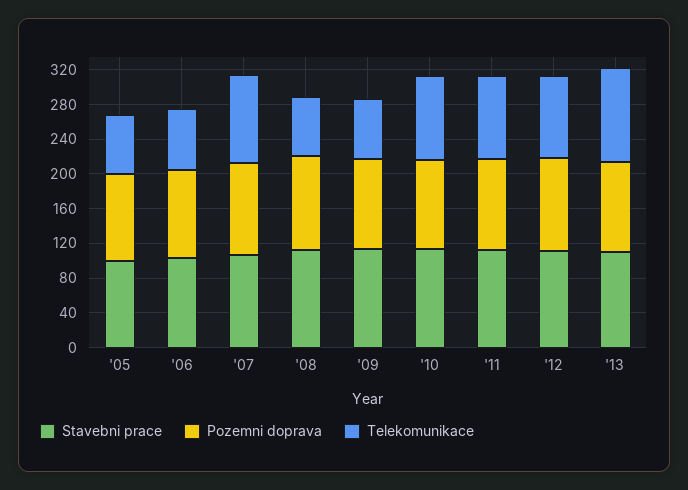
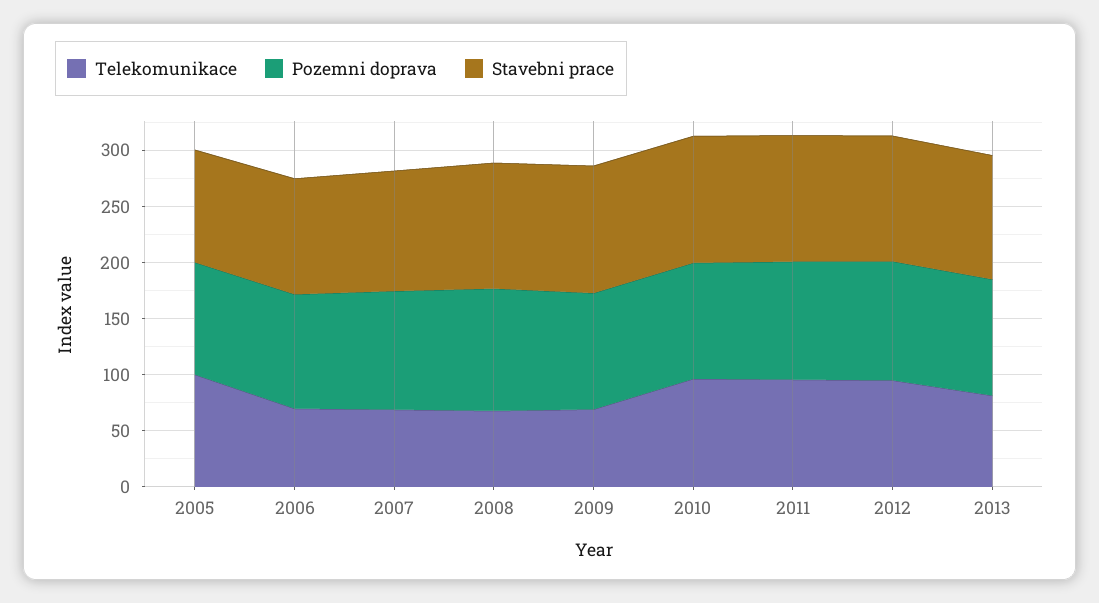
Telekomunikace, '05: 70 -> 100
Telekomunikace, '07: 100 -> 70
Telekomunikace, '13: 110 -> 80

